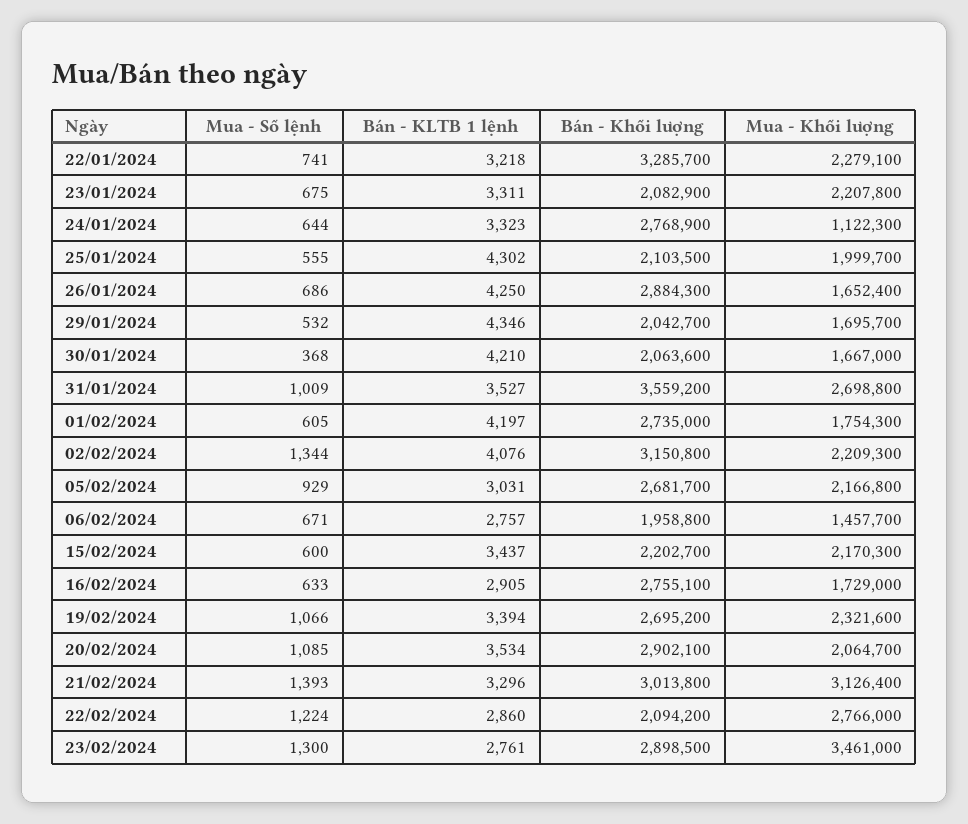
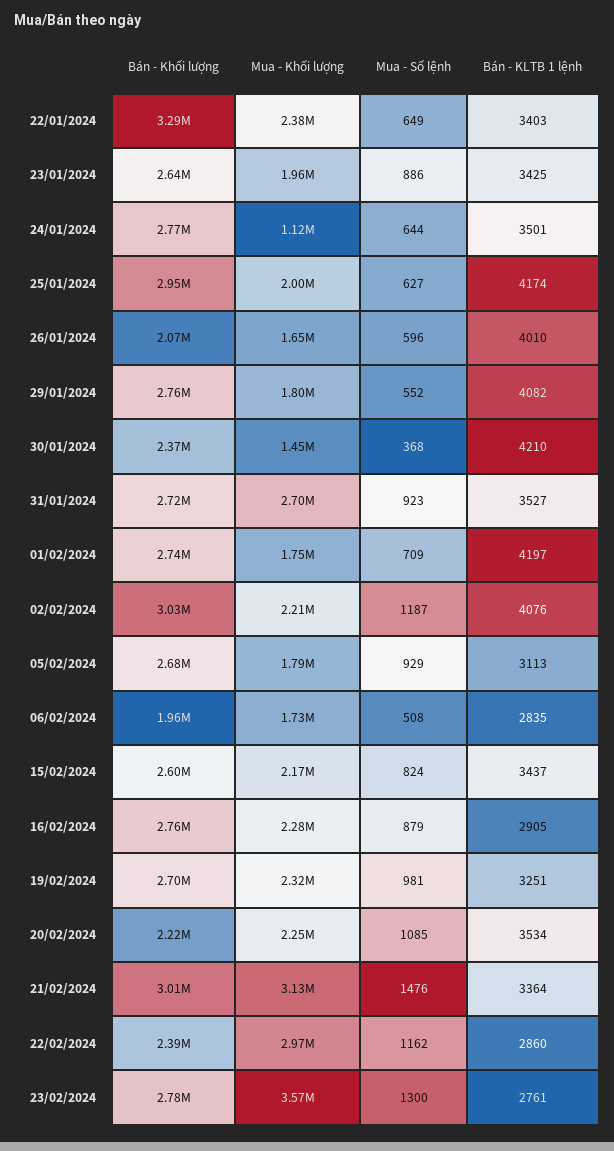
Mua - Số lệnh, 22/01/2024: 741 -> 649
Bán - KLTB 1 lệnh, 22/01/2024: 3218 -> 3403
Mua - Khối lượng, 22/01/2024: 2279100 -> 2380000
Mua - Số lệnh, 23/01/2024: 675 -> 886
Bán - KLTB 1 lệnh, 23/01/2024: 3311 -> 3425
Bán - Khối lượng, 23/01/2024: 2082900 -> 2640000
Mua - Khối lượng, 23/01/2024: 2207800 -> 1960000
Bán - KLTB 1 lệnh, 24/01/2024: 3323 -> 3501
Mua - Số lệnh, 25/01/2024: 555 -> 627
Bán - KLTB 1 lệnh, 25/01/2024: 4302 -> 4174
Bán - Khối lượng, 25/01/2024: 2103500 -> 2950000
Mua - Số lệnh, 26/01/2024: 686 -> 596
Bán - KLTB 1 lệnh, 26/01/2024: 4250 -> 4010
Bán - Khối lượng, 26/01/2024: 2884300 -> 2070000
Mua - Số lệnh, 29/01/2024: 532 -> 552
Bán - KLTB 1 lệnh, 29/01/2024: 4346 -> 4082
Bán - Khối lượng, 29/01/2024: 2042700 -> 2760000
Mua - Khối lượng, 29/01/2024: 1695700 -> 1800000
Bán - Khối lượng, 30/01/2024: 2063600 -> 2370000
Mua - Khối lượng, 30/01/2024: 1667000 -> 1450000
Mua - Số lệnh, 31/01/2024: 1009 -> 923
Bán - Khối lượng, 31/01/2024: 3559200 -> 2720000
Mua - Số lệnh, 01/02/2024: 605 -> 709
Mua - Số lệnh, 02/02/2024: 1344 -> 1187
Bán - Khối lượng, 02/02/2024: 3150800 -> 3030000
Bán - KLTB 1 lệnh, 05/02/2024: 3031 -> 3113
Mua - Khối lượng, 05/02/2024: 2166800 -> 1790000
Mua - Số lệnh, 06/02/2024: 671 -> 508
Bán - KLTB 1 lệnh, 06/02/2024: 2757 -> 2835
Mua - Khối lượng, 06/02/2024: 1457700 -> 1730000
Mua - Số lệnh, 15/02/2024: 600 -> 824
Bán - Khối lượng, 15/02/2024: 2202700 -> 2600000
Mua - Số lệnh, 16/02/2024: 633 -> 879
Mua - Khối lượng, 16/02/2024: 1729000 -> 2280000
Mua - Số lệnh, 19/02/2024: 1066 -> 981
Bán - KLTB 1 lệnh, 19/02/2024: 3394 -> 3251
Bán - Khối lượng, 20/02/2024: 2902100 -> 2220000
Mua - Khối lượng, 20/02/2024: 2064700 -> 2250000
Mua - Số lệnh, 21/02/2024: 1393 -> 1476
Bán - KLTB 1 lệnh, 21/02/2024: 3296 -> 3364
Mua - Số lệnh, 22/02/2024: 1224 -> 1162
Bán - Khối lượng, 22/02/2024: 2094200 -> 2390000
Mua - Khối lượng, 22/02/2024: 2766000 -> 2970000
Bán - Khối lượng, 23/02/2024: 2898500 -> 2780000
Mua - Khối lượng, 23/02/2024: 3461000 -> 3570000

